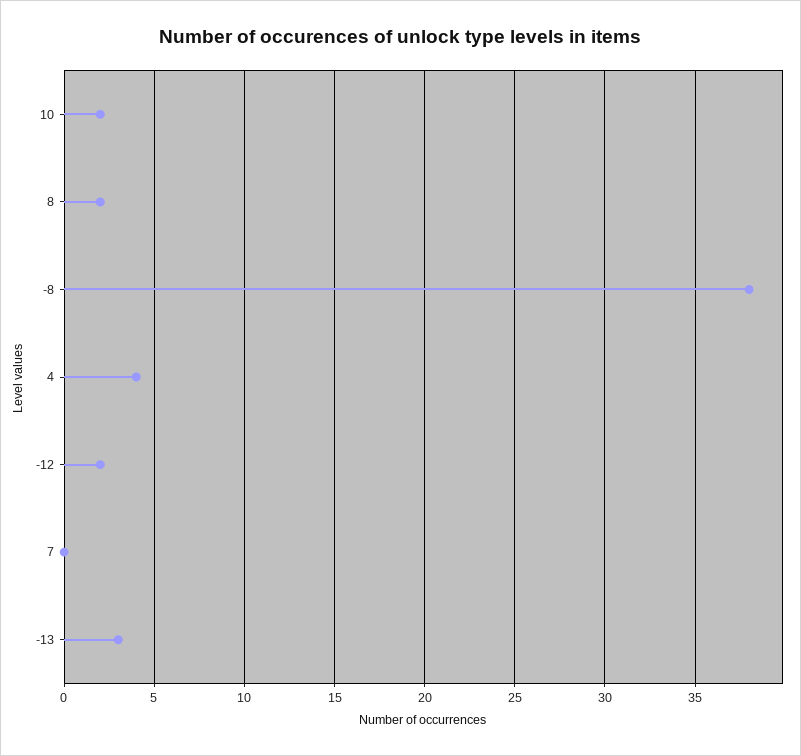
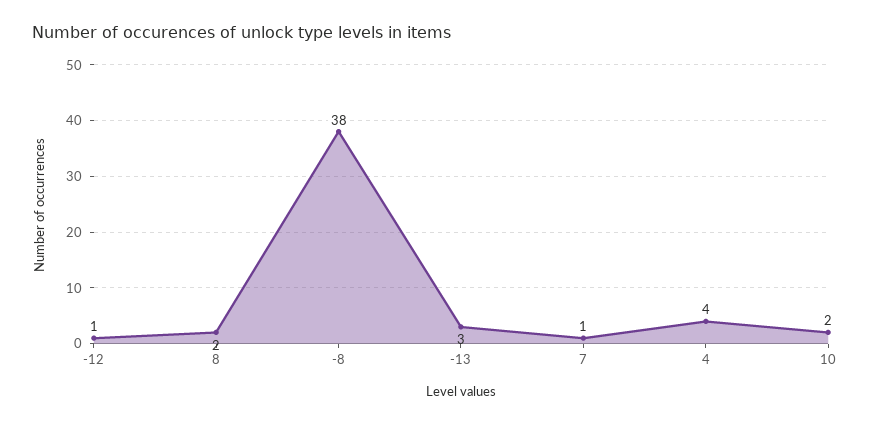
-12: 2 -> 1
7: 0 -> 1

